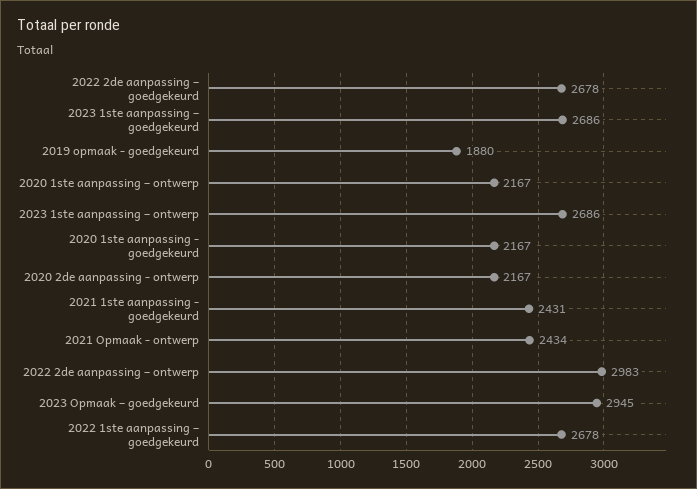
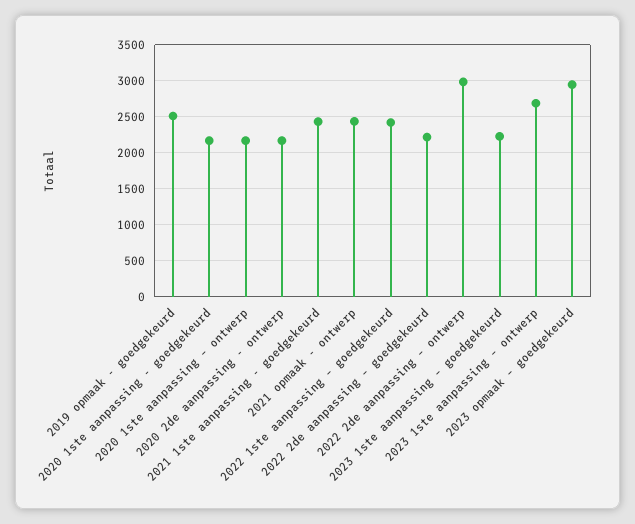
2022 2de aanpassing – goedgekeurd: 2678 -> 2200
2023 1ste aanpassing – goedgekeurd: 2686 -> 2200
2019 opmaak - goedgekeurd: 1880 -> 2500
2022 1ste aanpassing – goedgekeurd: 2678 -> 2400

